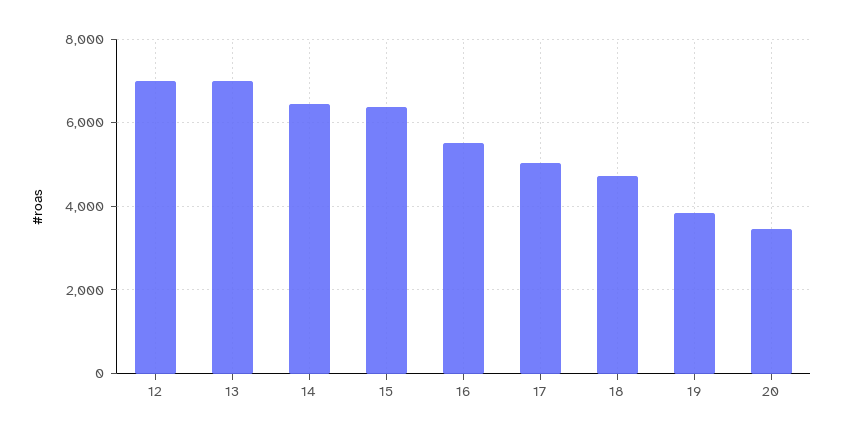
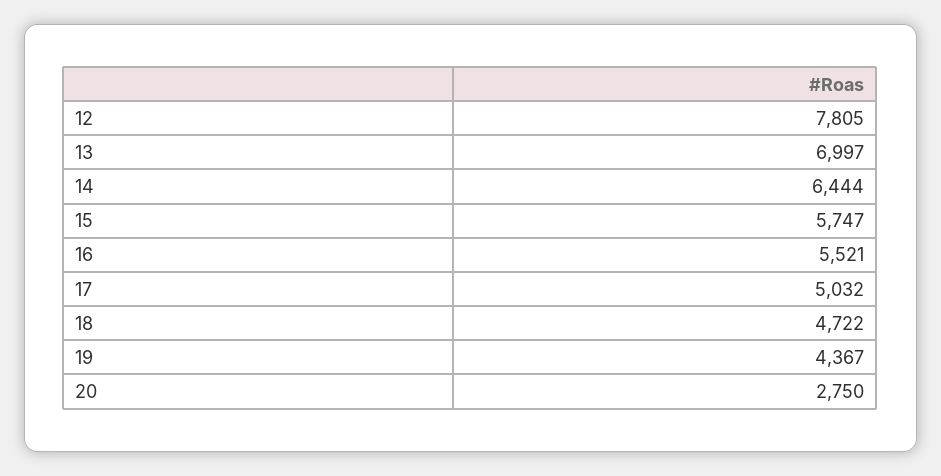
12: 7000 -> 7805
15: 6400 -> 5747
19: 3800 -> 4367
20: 3400 -> 2750

